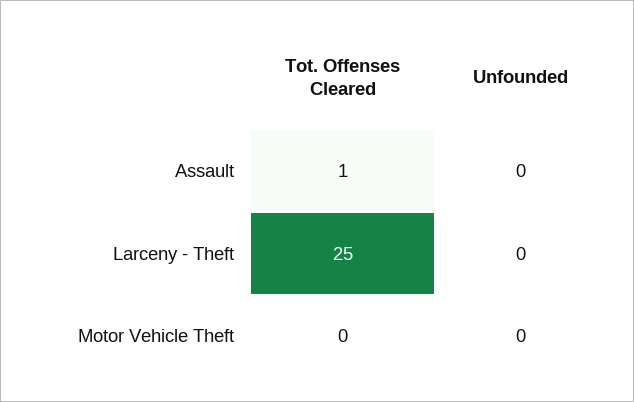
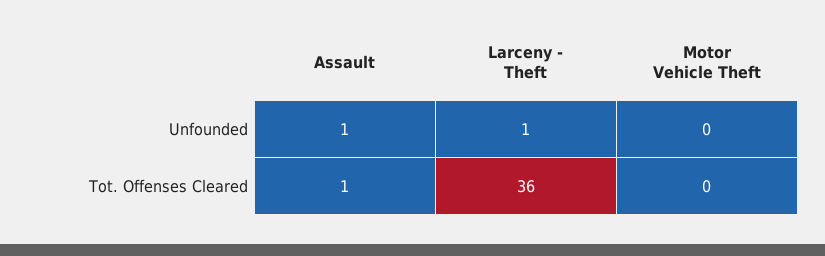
Unfounded, Assault: 0 -> 1
Tot. Offenses Cleared, Larceny - Theft: 25 -> 36
Unfounded, Larceny - Theft: 0 -> 1

